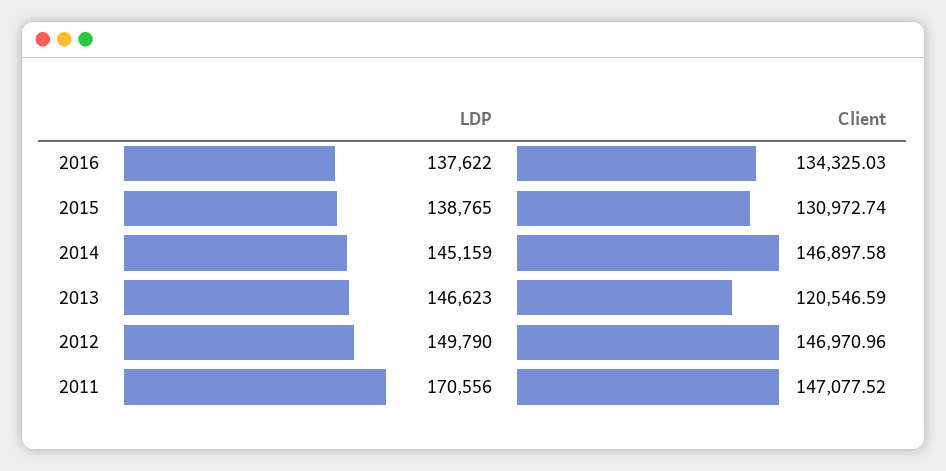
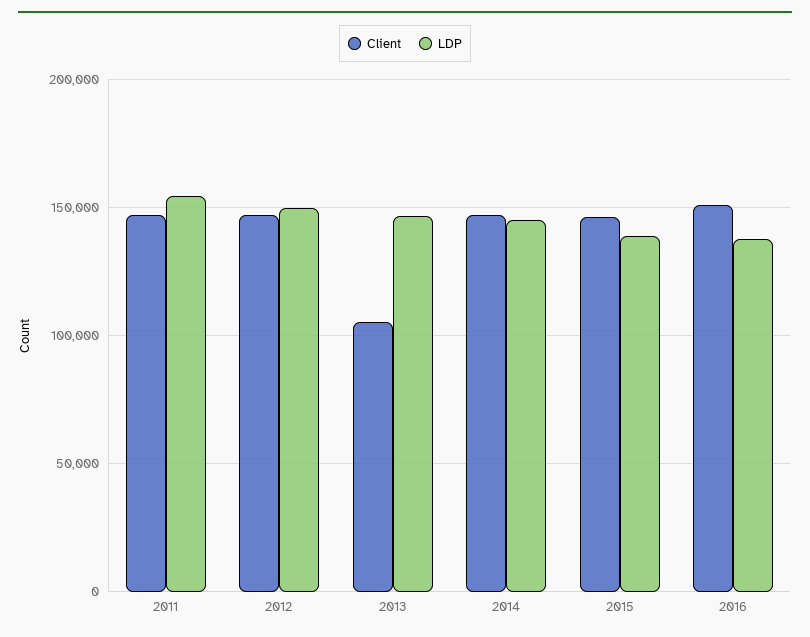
Client, 2016: 134325.03 -> 150000
Client, 2015: 130972.74 -> 145000
Client, 2013: 120546.59 -> 105000
LDP, 2011: 170556 -> 155000

